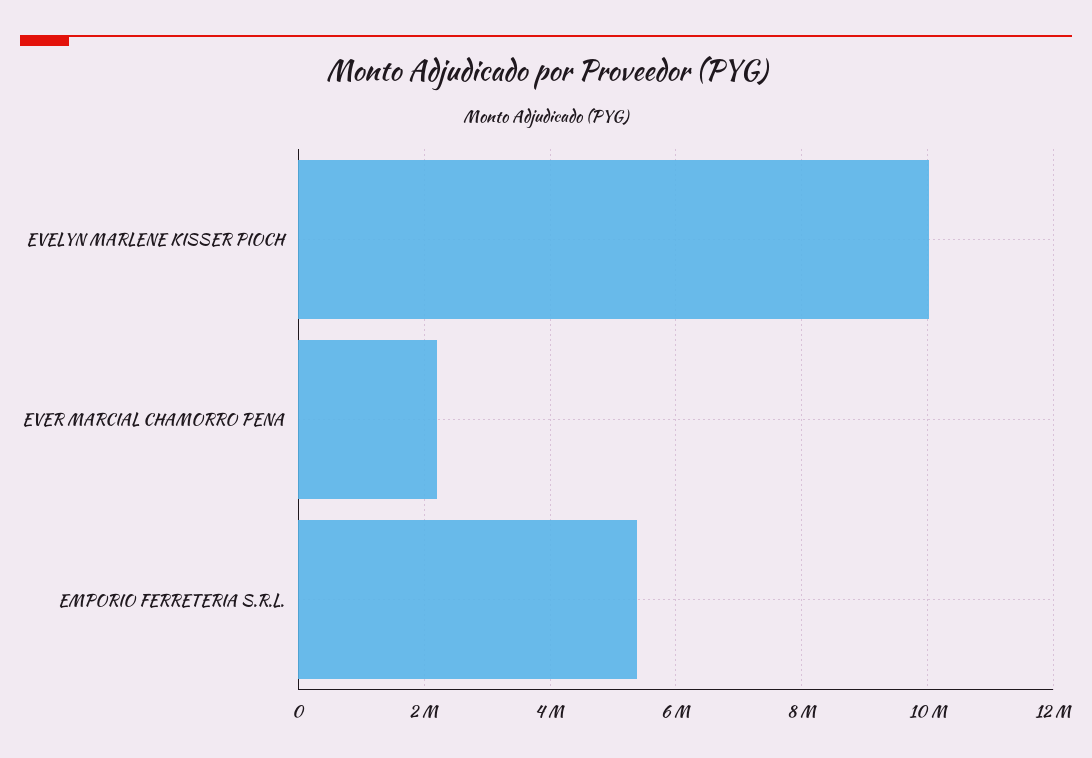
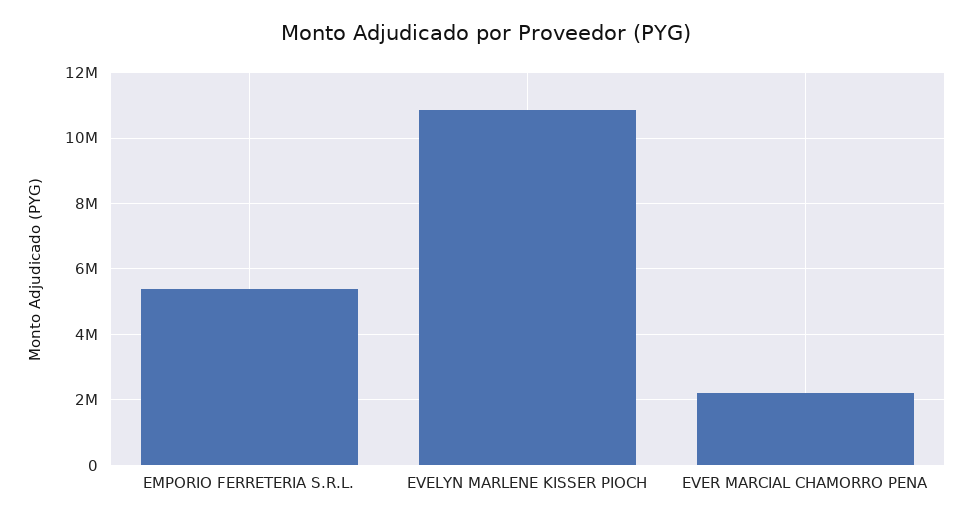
EVELYN MARLENE KISSER PIOCH: 10000000 -> 10800000

